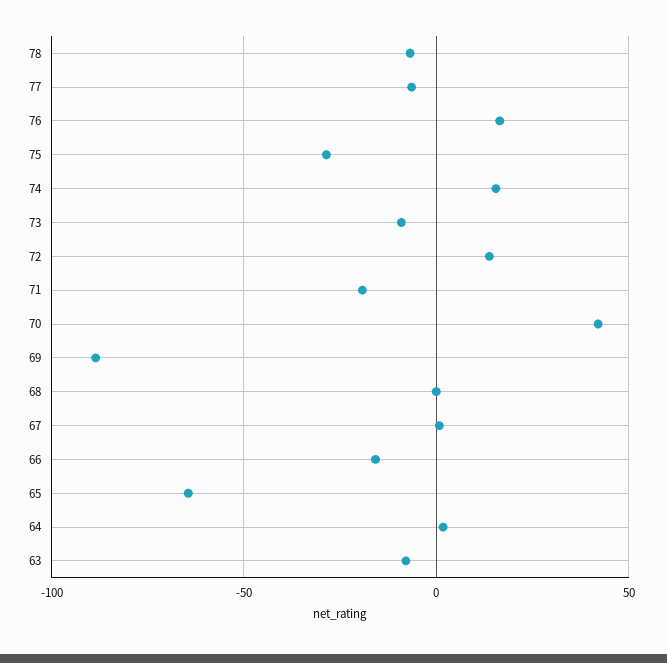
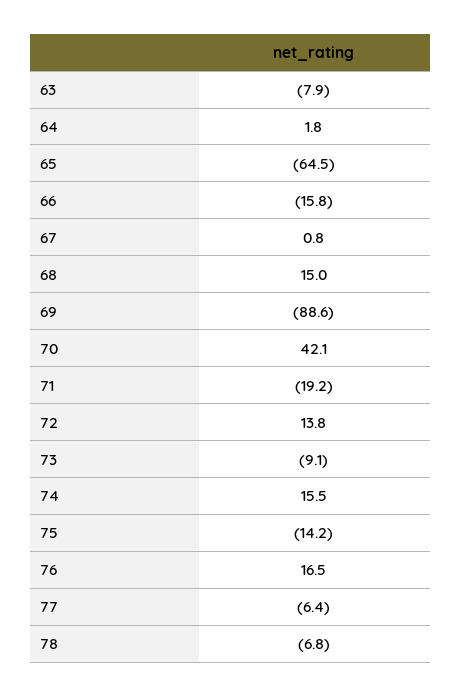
75: -30 -> -14.2
68: 0 -> 15

